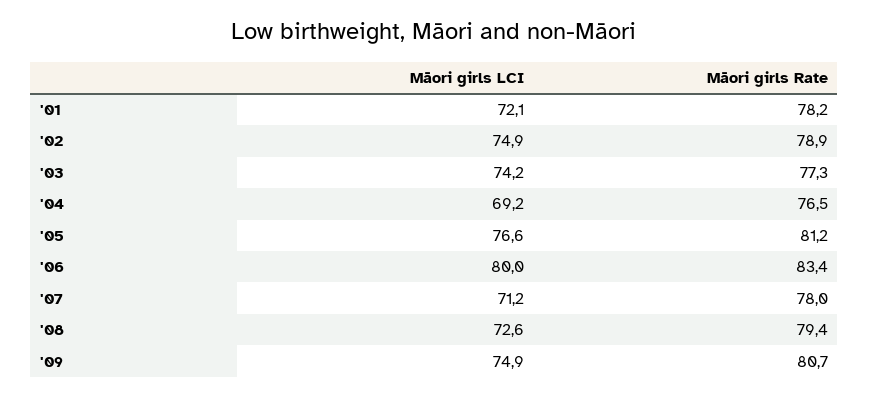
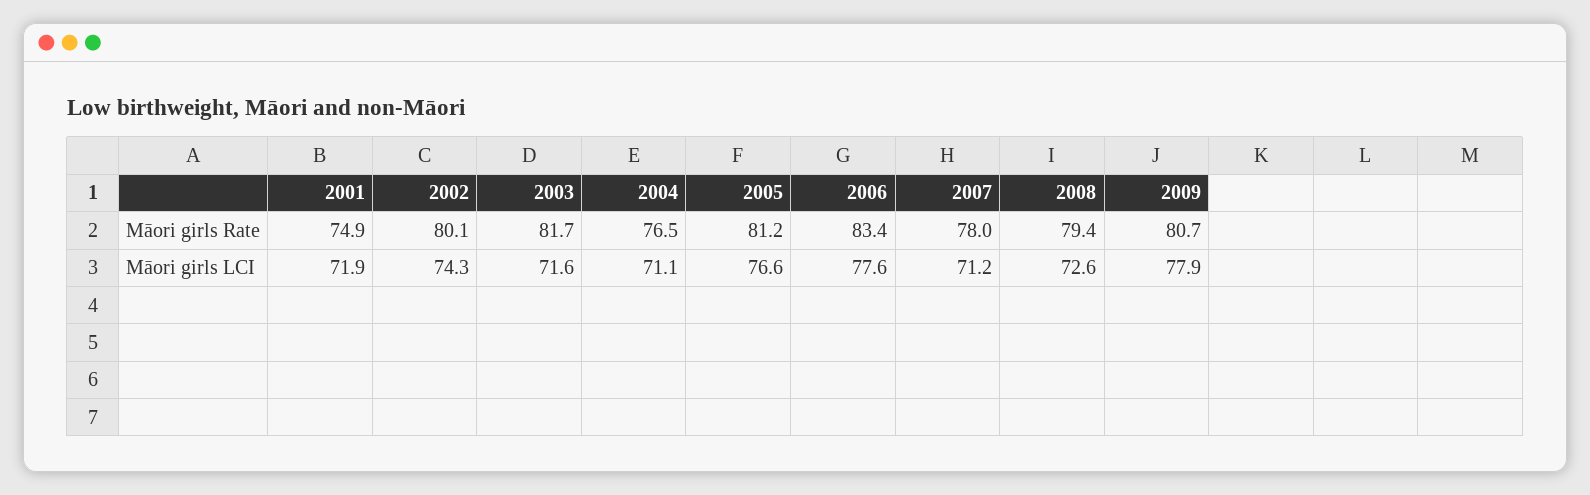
Māori girls LCI, '01: 72.1 -> 71.9
Māori girls Rate, '01: 78.2 -> 74.9
Māori girls LCI, '02: 74.9 -> 74.3
Māori girls Rate, '02: 78.9 -> 80.1
Māori girls LCI, '03: 74.2 -> 71.6
Māori girls Rate, '03: 77.3 -> 81.7
Māori girls LCI, '04: 69.2 -> 71.1
Māori girls LCI, '06: 80 -> 77.6
Māori girls LCI, '09: 74.9 -> 77.9

